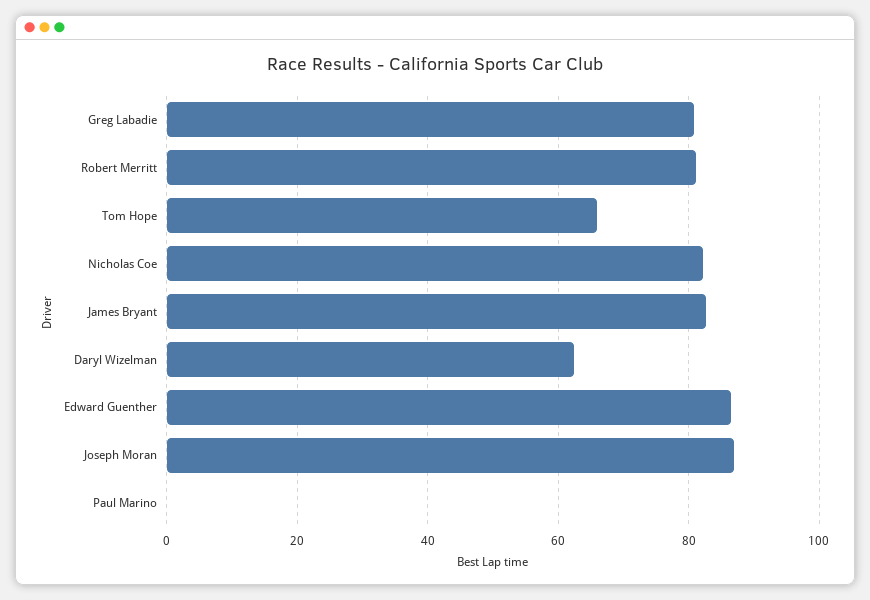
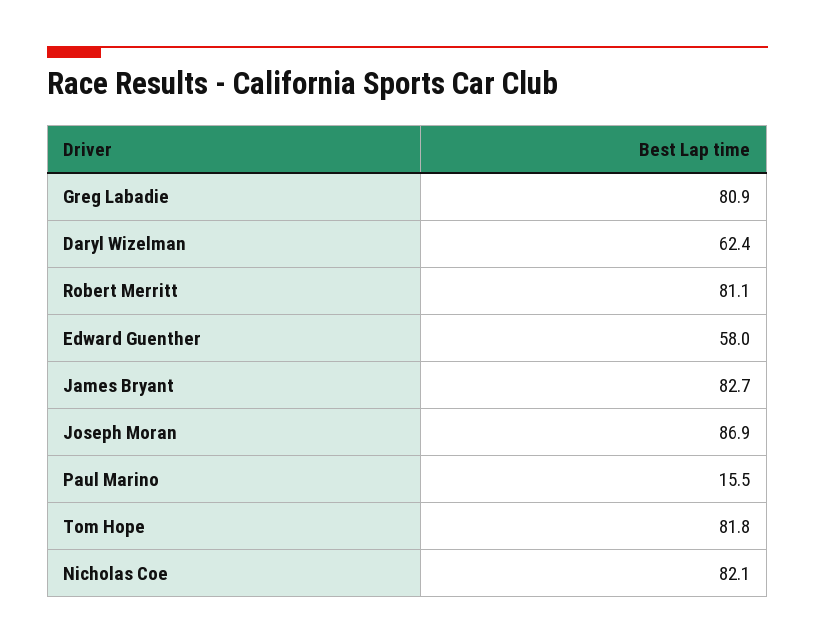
Tom Hope: 66 -> 81.8
Edward Guenther: 86 -> 58
Paul Marino: 0 -> 15.5

